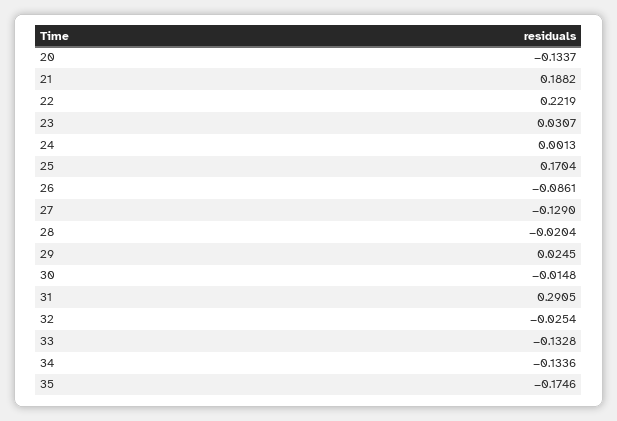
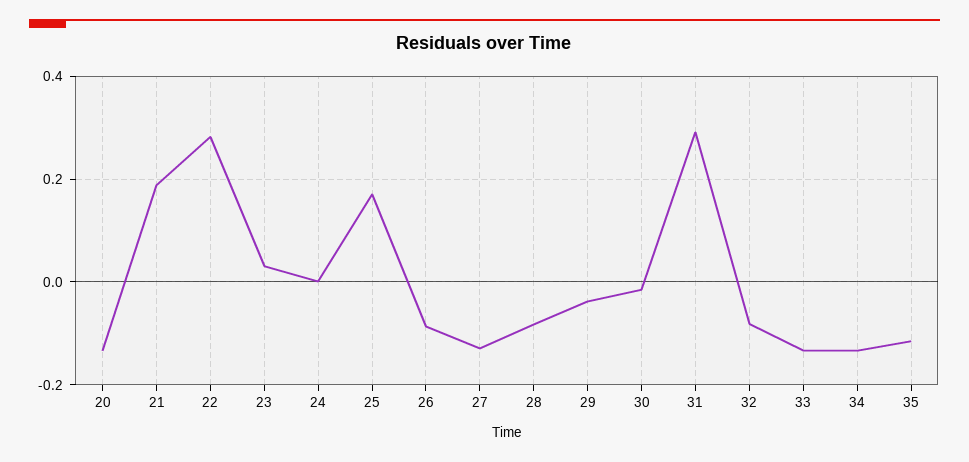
22: 0.2219 -> 0.28
28: -0.0204 -> -0.08
29: 0.0245 -> -0.04
32: -0.0254 -> -0.08
35: -0.1746 -> -0.12

